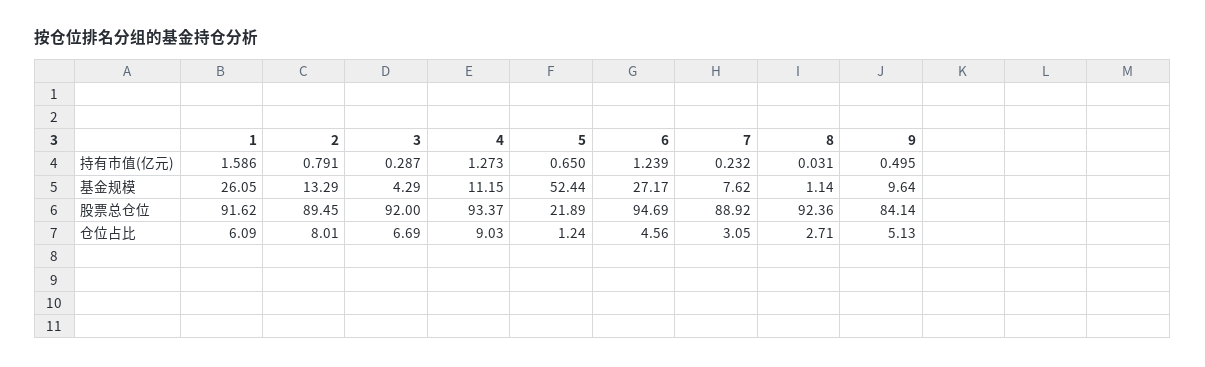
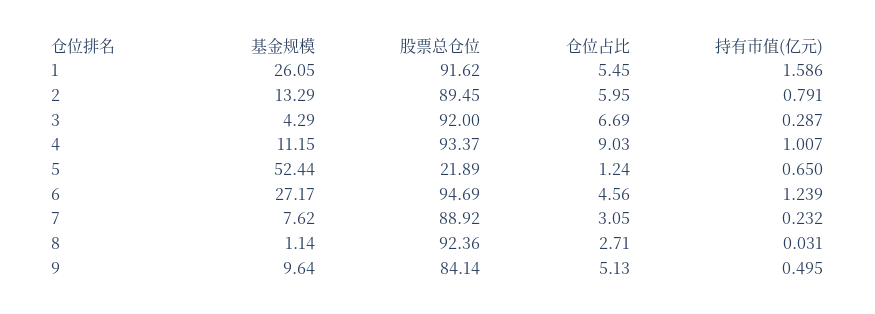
4, 持有市值(亿元): 1.273 -> 1.007
1, 仓位占比: 6.09 -> 5.45
2, 仓位占比: 8.01 -> 5.95

